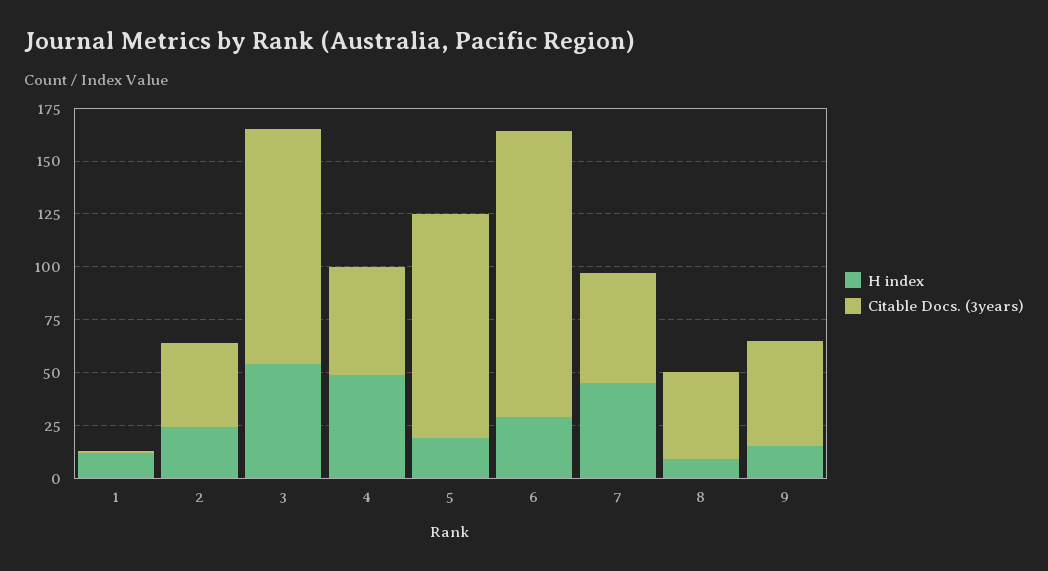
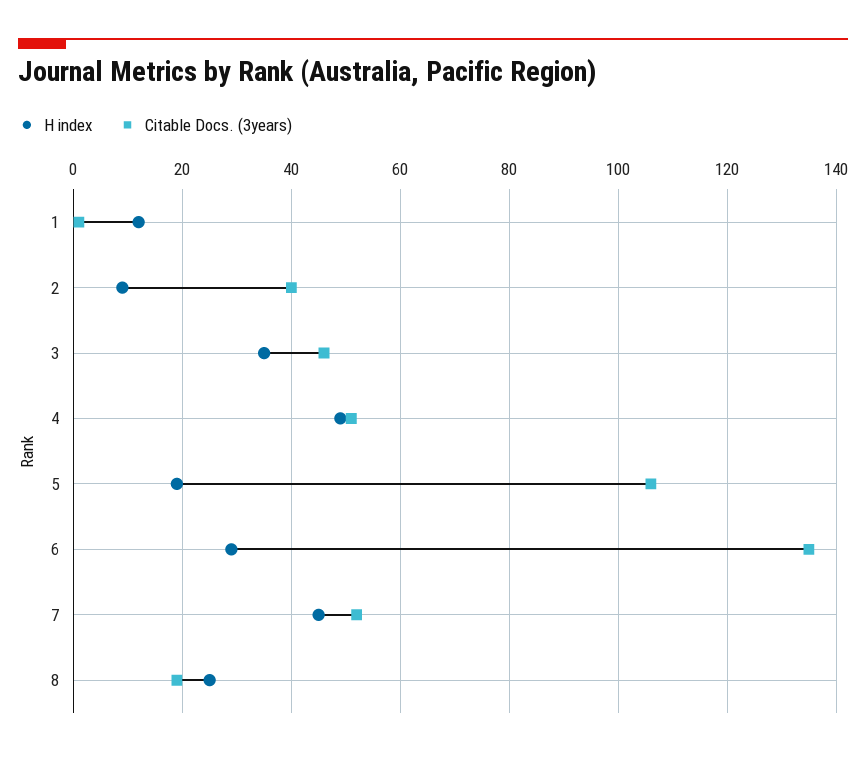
H index, 2: 25 -> 10
H index, 3: 55 -> 35
Citable Docs. (3years), 3: 110 -> 45
H index, 8: 10 -> 25
Citable Docs. (3years), 8: 40 -> 20
H index, 9: 15 -> none
Citable Docs. (3years), 9: 50 -> none

